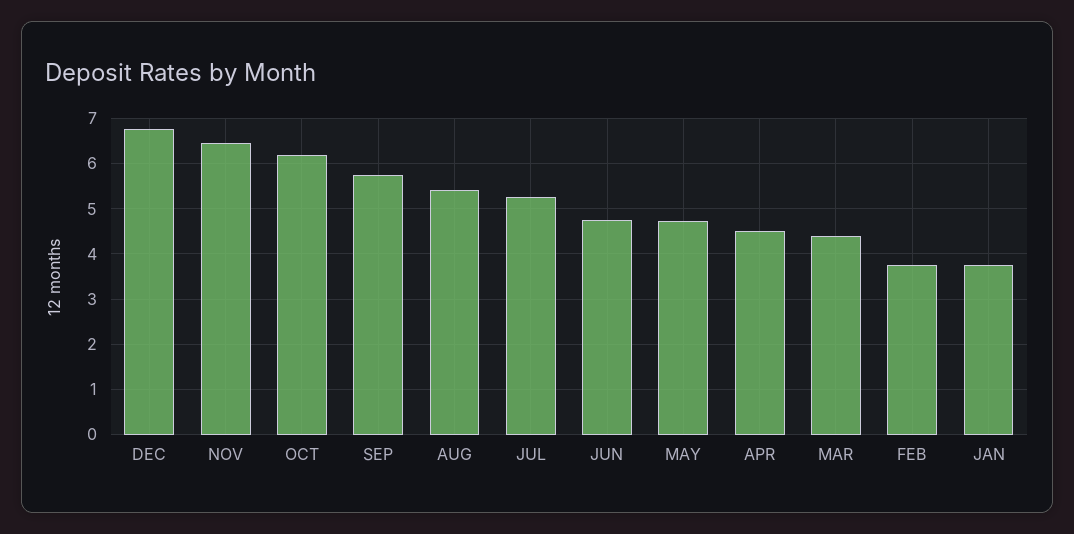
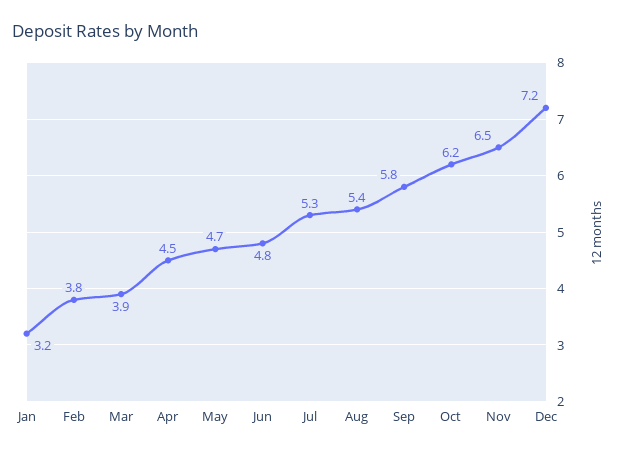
DEC: 6.8 -> 7.2
MAR: 4.4 -> 3.9
JAN: 3.8 -> 3.2

